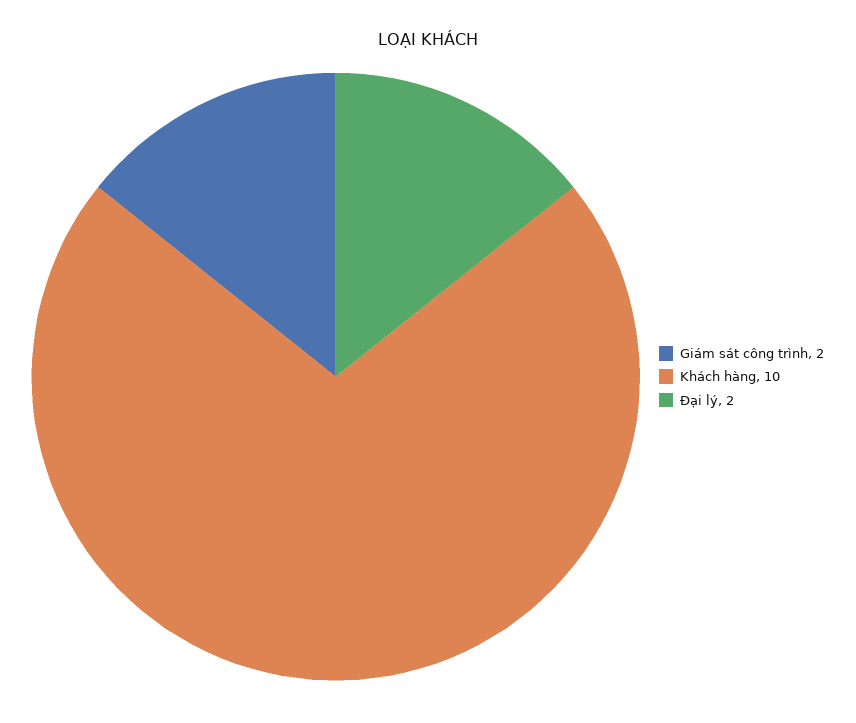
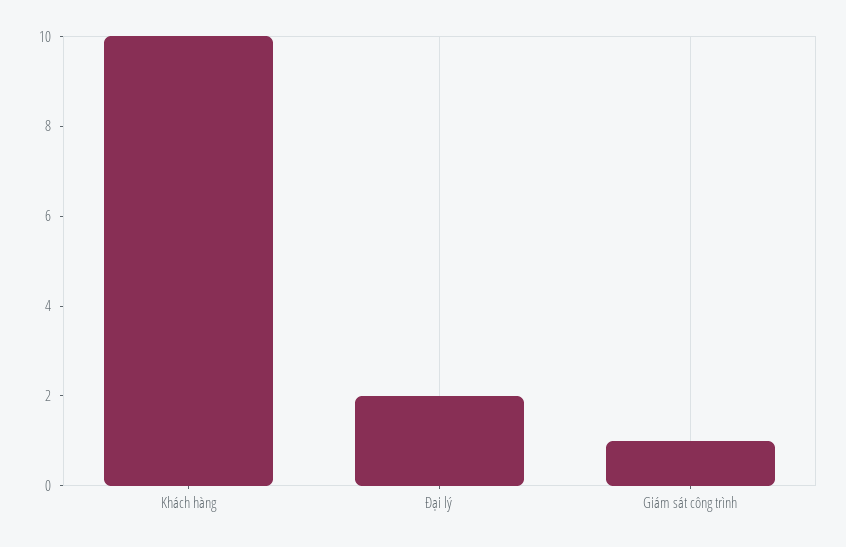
Giám sát công trình: 2 -> 1

